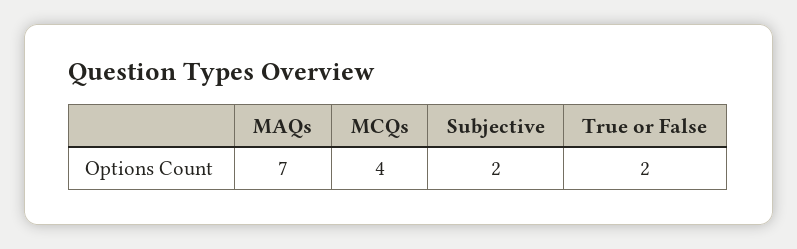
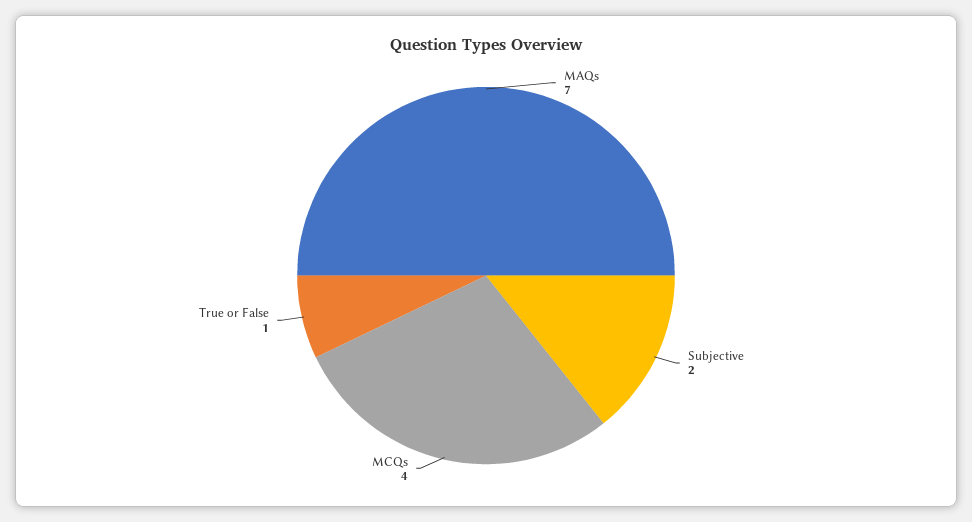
True or False: 2 -> 1

